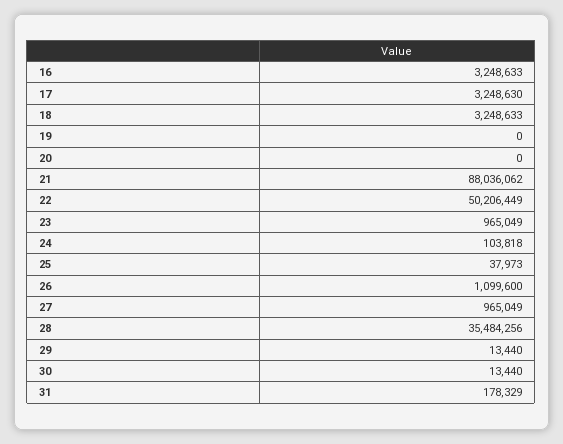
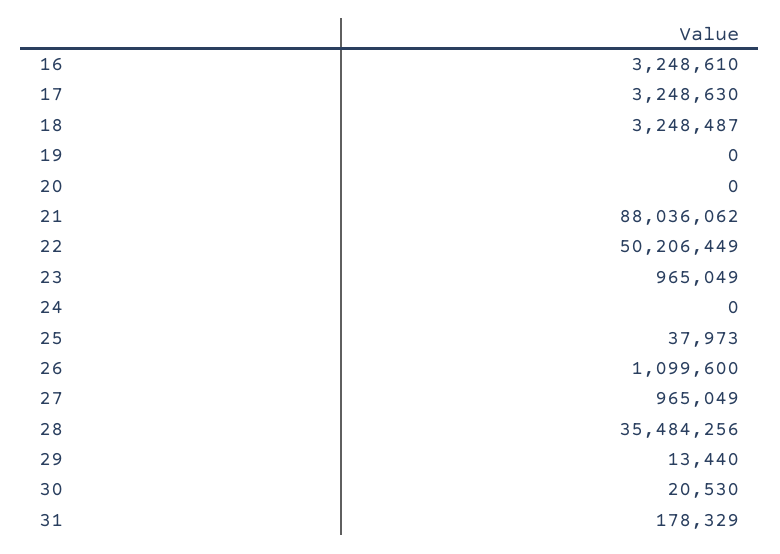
16: 3248633 -> 3248610
18: 3248633 -> 3248487
24: 103818 -> 0
30: 13440 -> 20530

